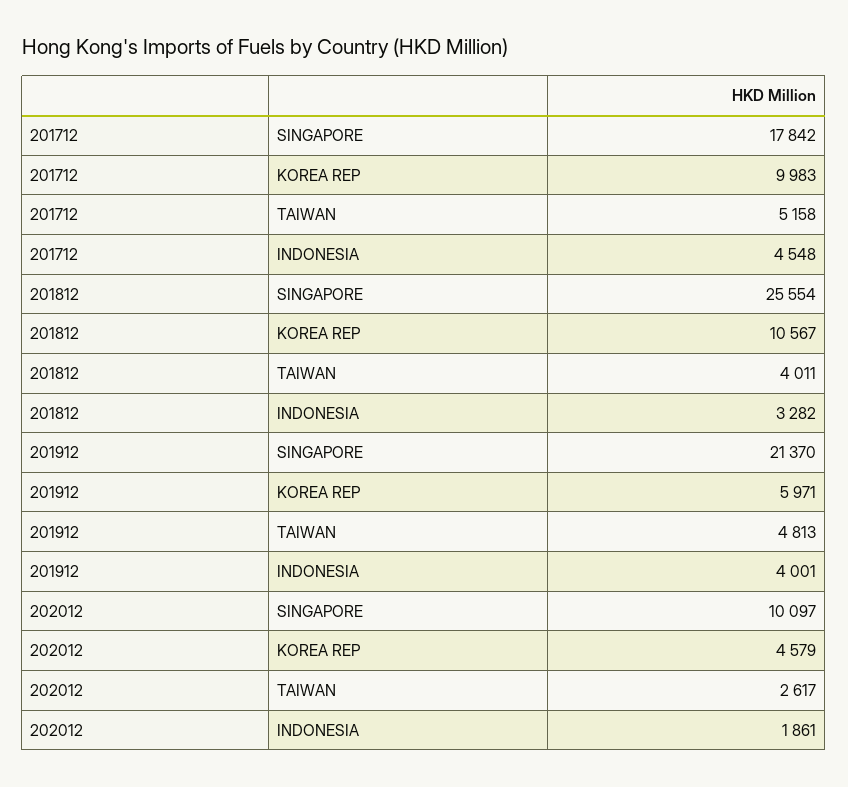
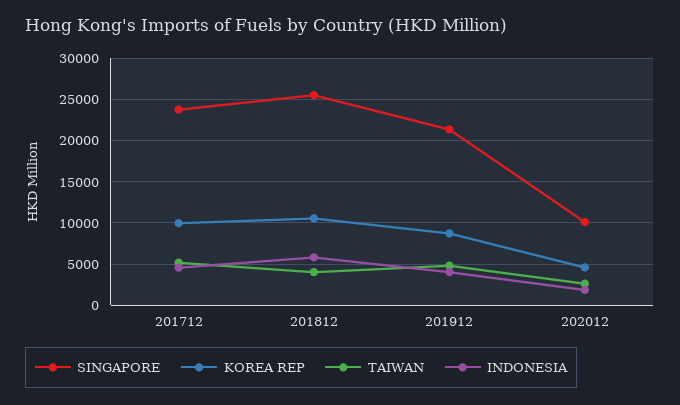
SINGAPORE, 201712: 17842 -> 24000
INDONESIA, 201812: 3282 -> 6000
KOREA REP, 201912: 5971 -> 9000

